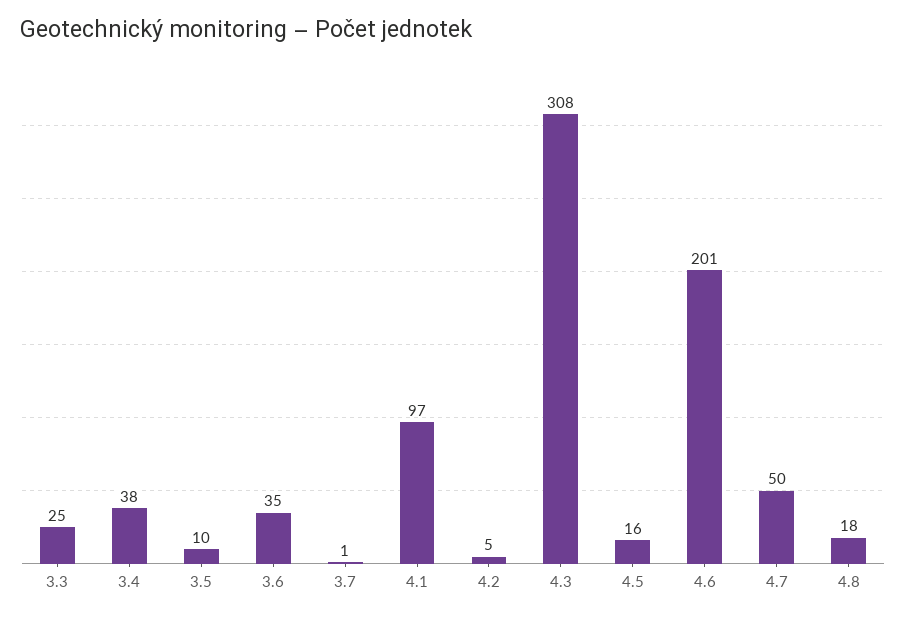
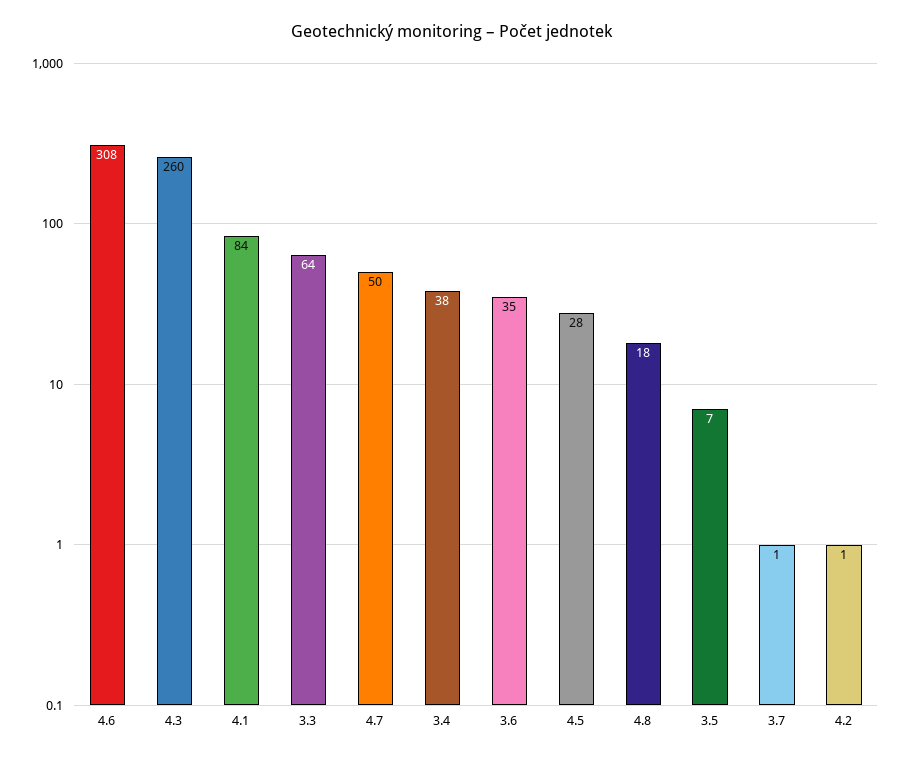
3.3: 25 -> 64
3.5: 10 -> 7
4.1: 97 -> 84
4.2: 5 -> 1
4.3: 308 -> 260
4.5: 16 -> 28
4.6: 201 -> 308

